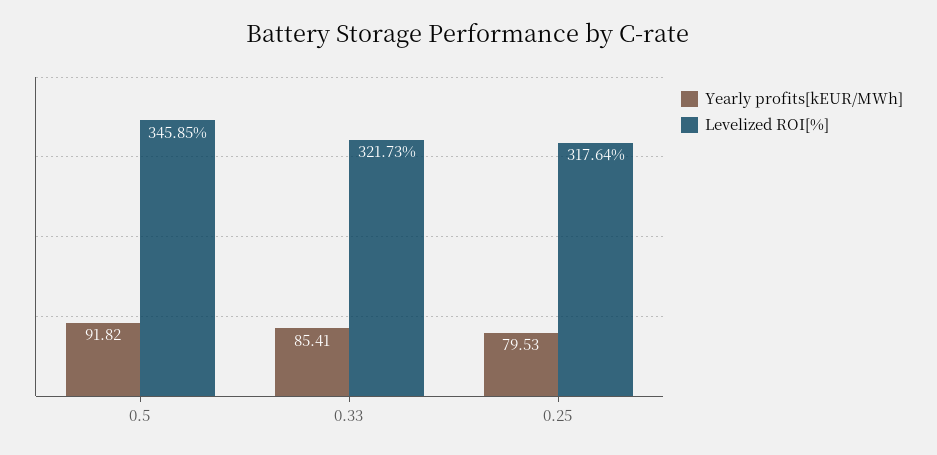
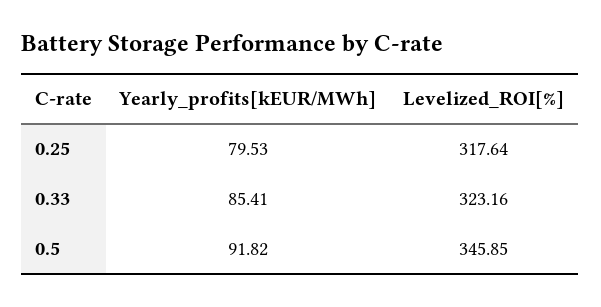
Levelized ROI[%], 0.33: 321.73 -> 323.16

